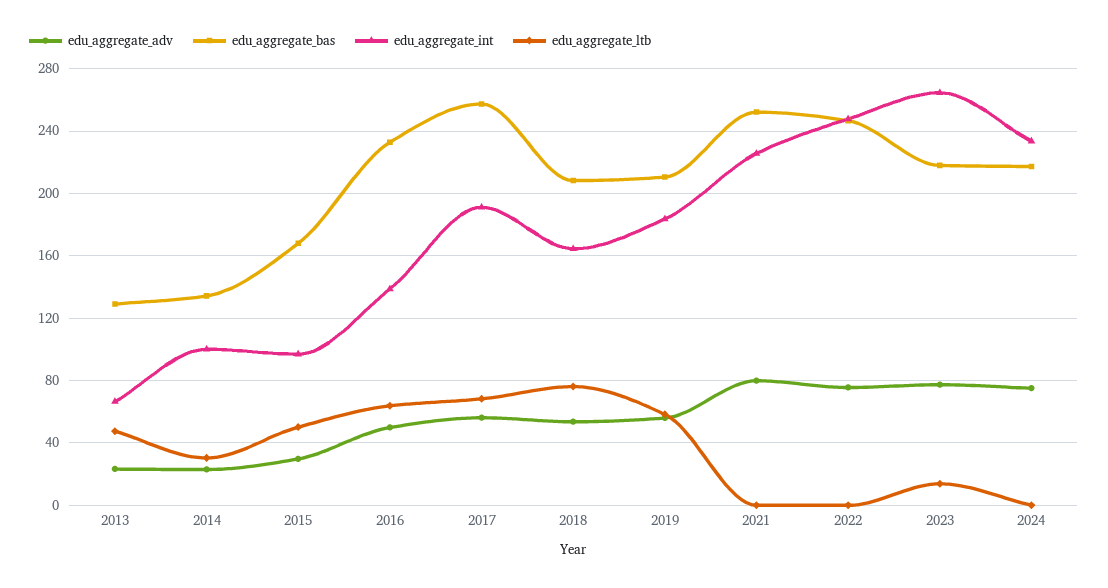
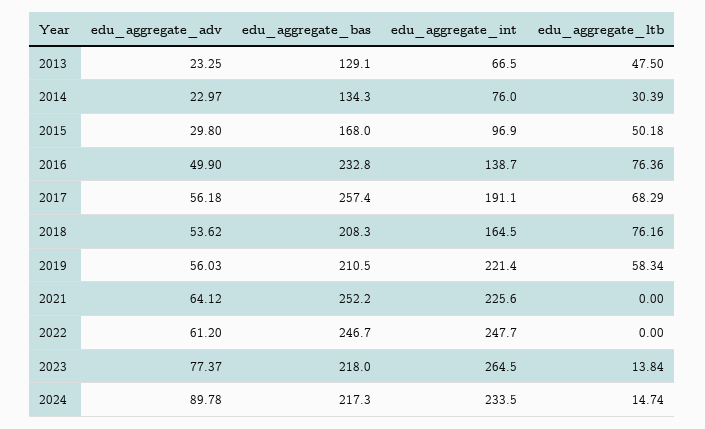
edu_aggregate_int, 2014: 100 -> 76
edu_aggregate_ltb, 2016: 65 -> 76.36
edu_aggregate_int, 2019: 185 -> 221.4
edu_aggregate_adv, 2021: 80 -> 64.12
edu_aggregate_adv, 2022: 75 -> 61.2
edu_aggregate_adv, 2024: 75 -> 89.78
edu_aggregate_ltb, 2024: 0 -> 14.74

